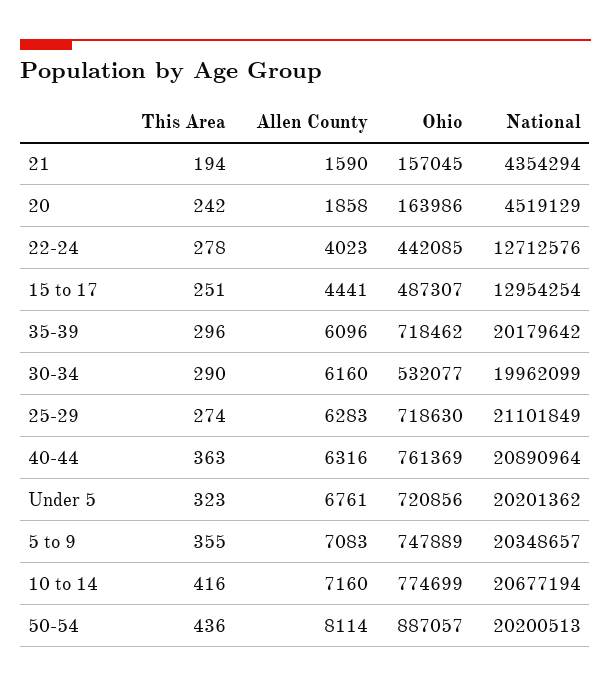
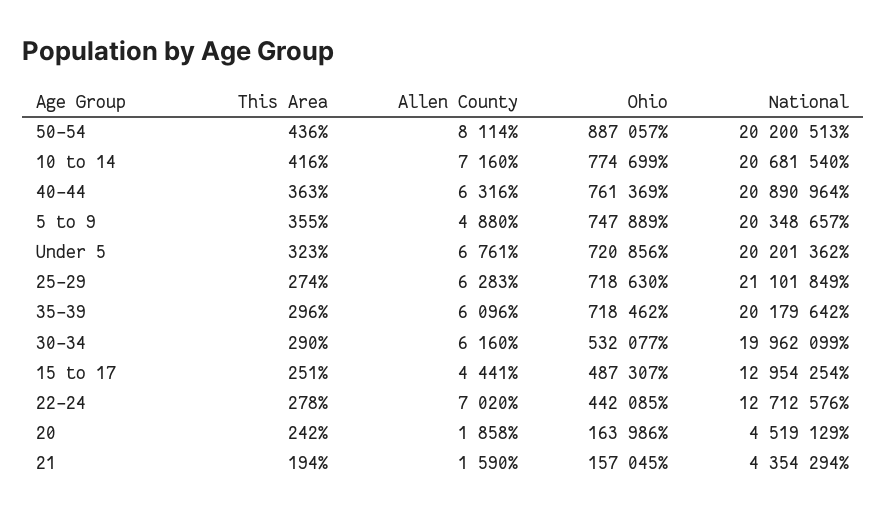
Allen County, 22-24: 4023 -> 7020
Allen County, 5 to 9: 7083 -> 4880
National, 10 to 14: 20677194 -> 20681540

